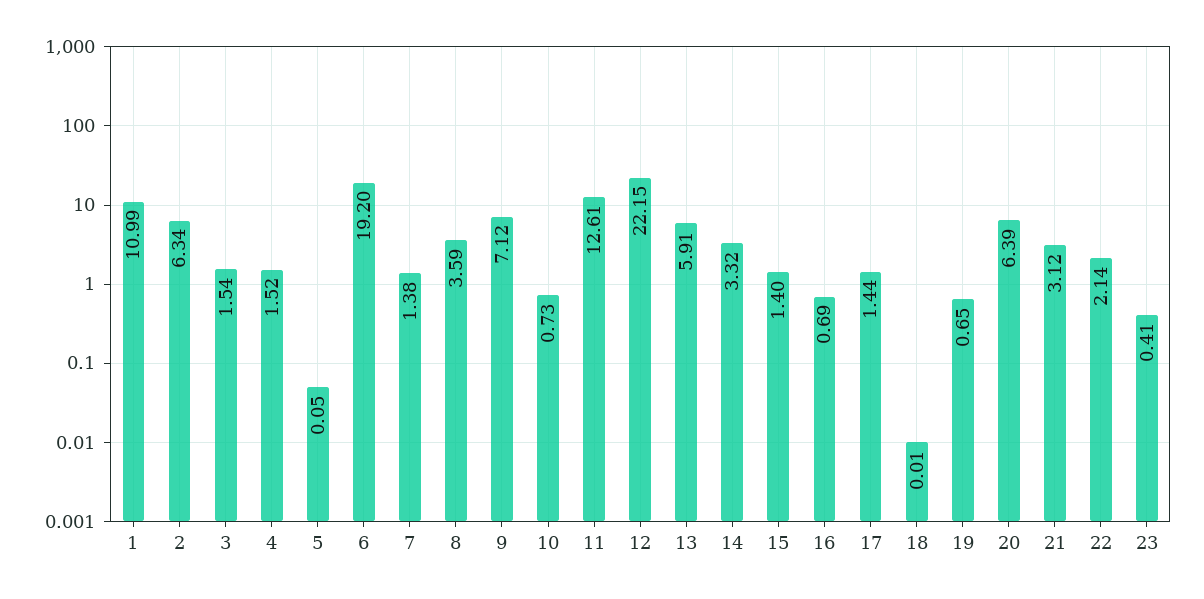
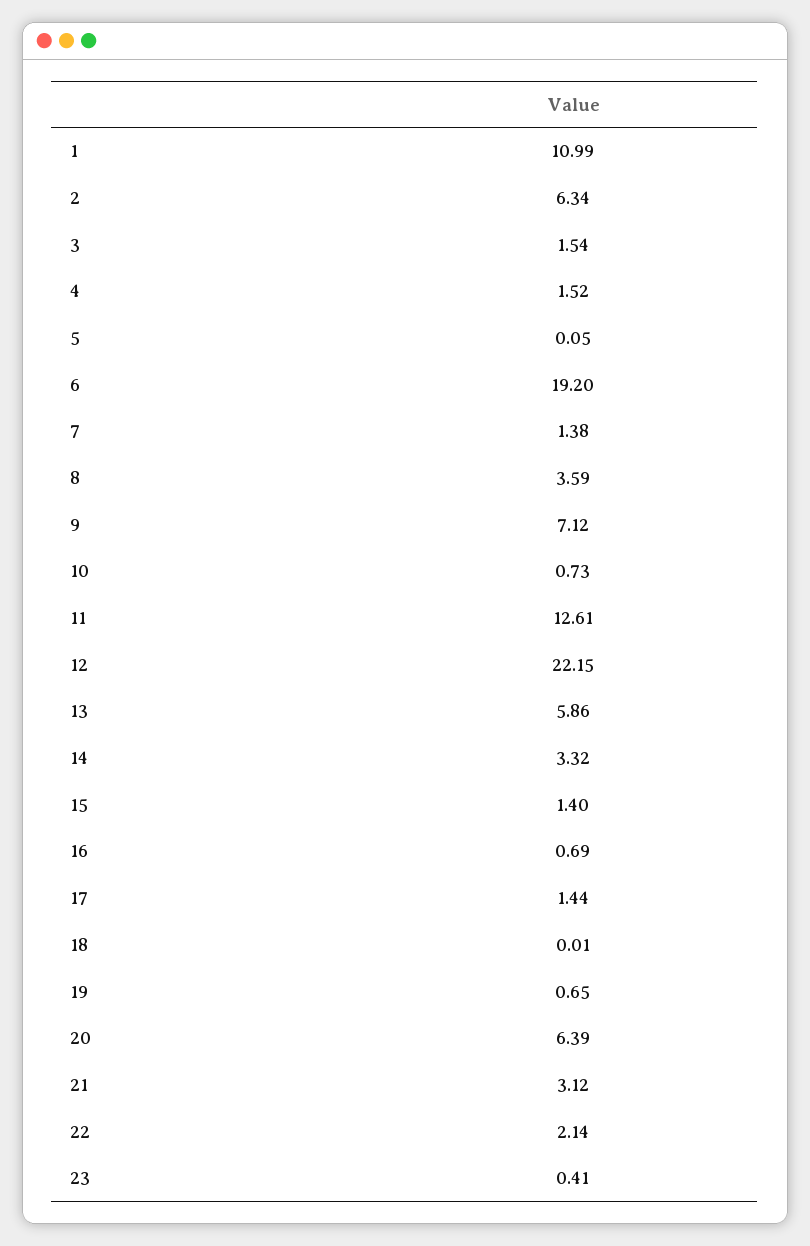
13: 5.91 -> 5.86

